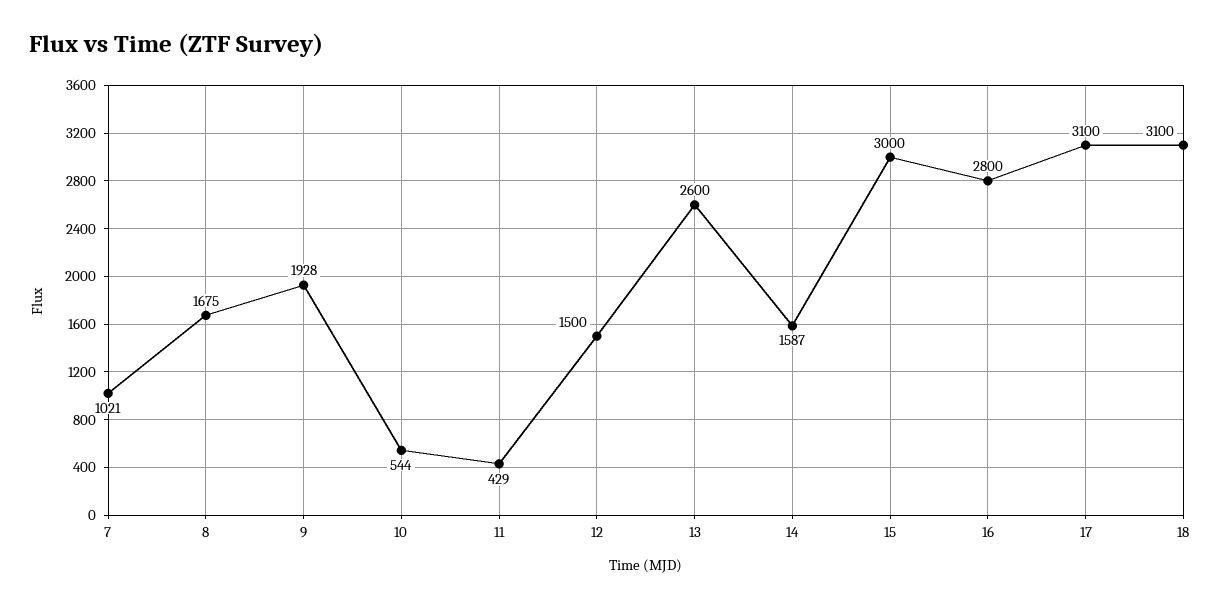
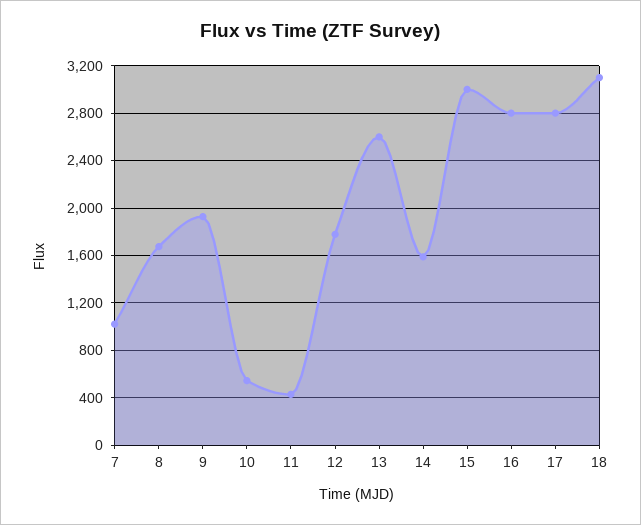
12: 1500 -> 1800
17: 3100 -> 2800

